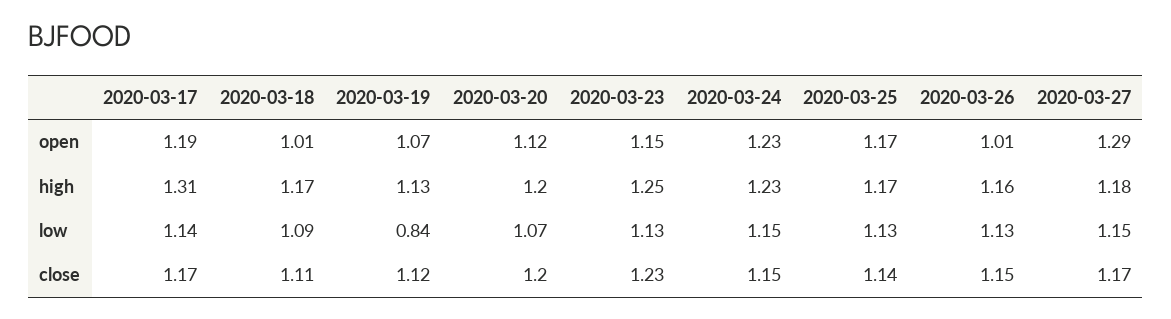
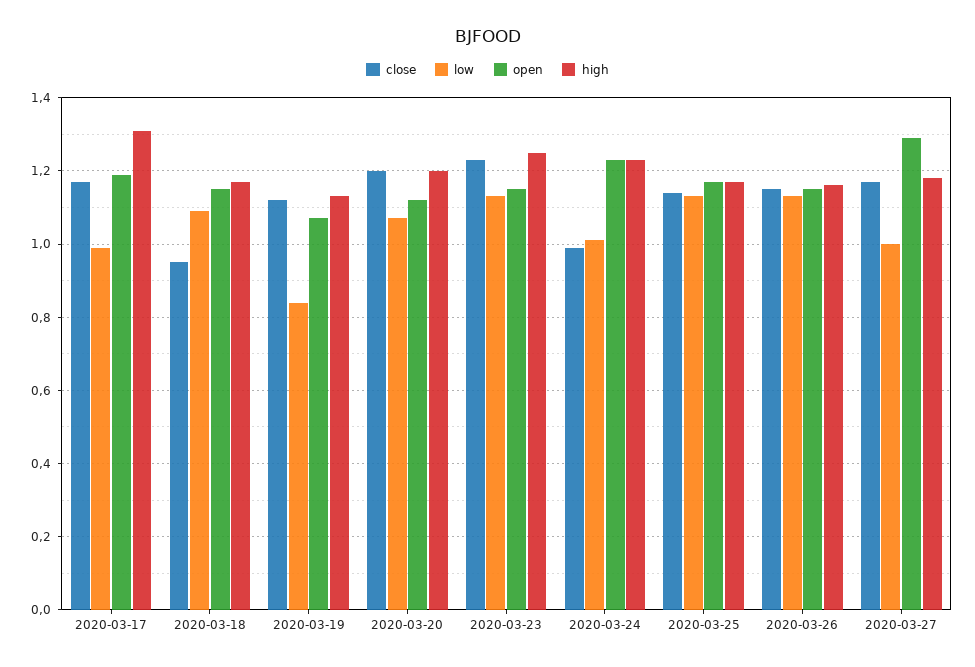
open, 2020-03-18: 1.01 -> 1.15
open, 2020-03-26: 1.01 -> 1.15
low, 2020-03-17: 1.14 -> 1
low, 2020-03-24: 1.15 -> 1
low, 2020-03-27: 1.15 -> 1
close, 2020-03-18: 1.11 -> 0.95
close, 2020-03-24: 1.15 -> 1

